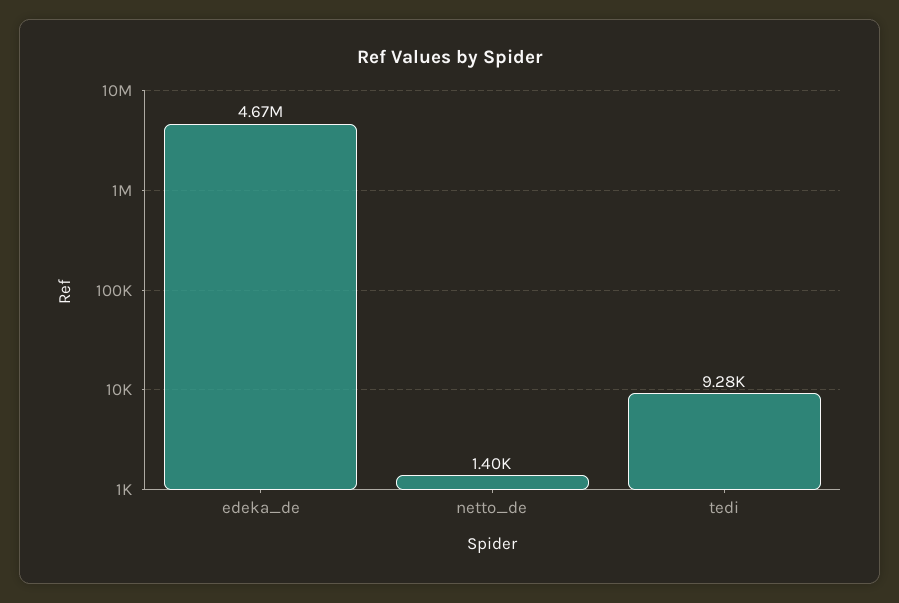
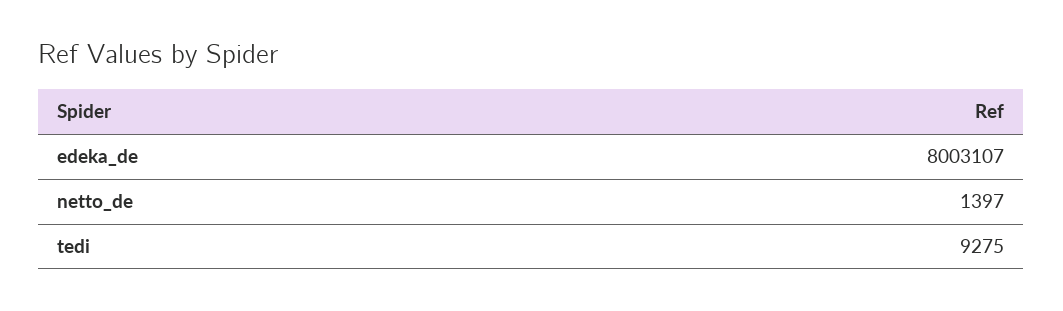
edeka_de: 4670000 -> 8003107

